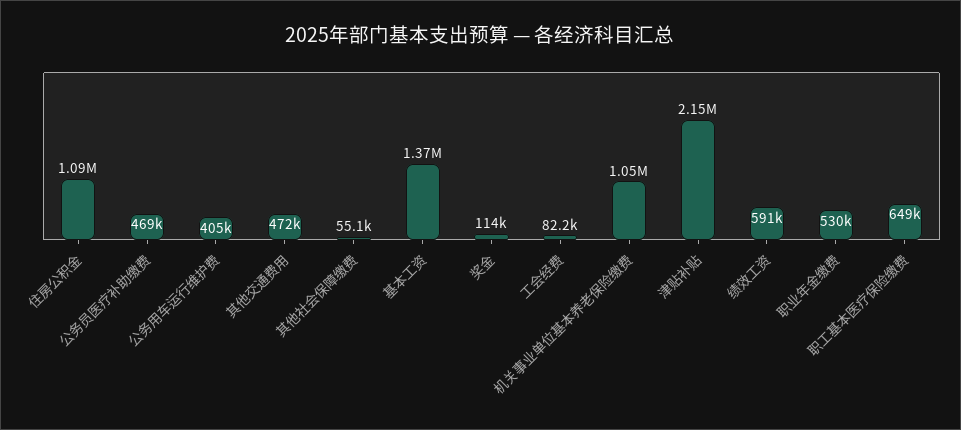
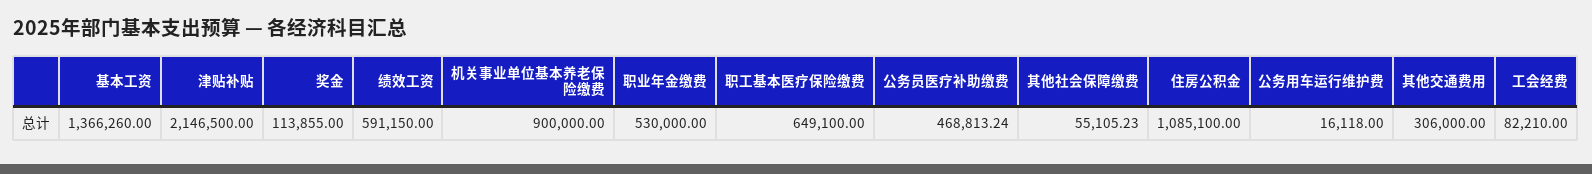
公务用车运行维护费: 405000 -> 16118
其他交通费用: 472000 -> 306000
机关事业单位基本养老保险缴费: 1050000 -> 900000

